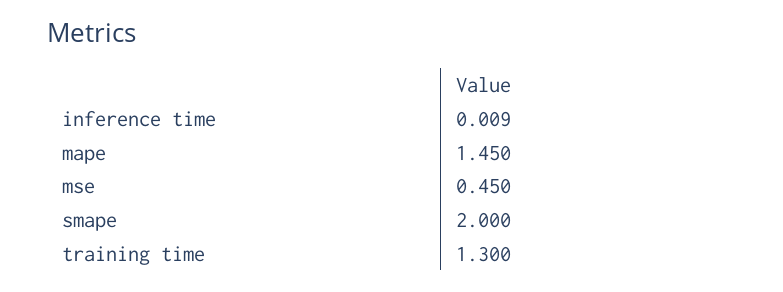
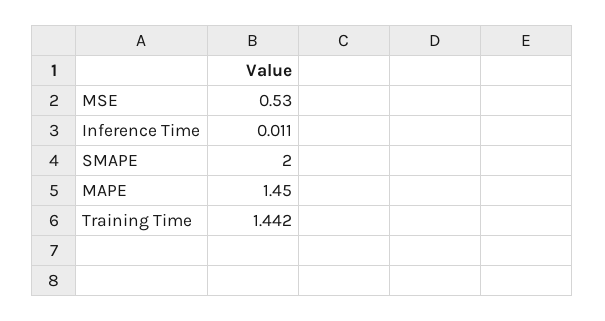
inference time: 0.009 -> 0.011
mse: 0.45 -> 0.53
training time: 1.3 -> 1.442

